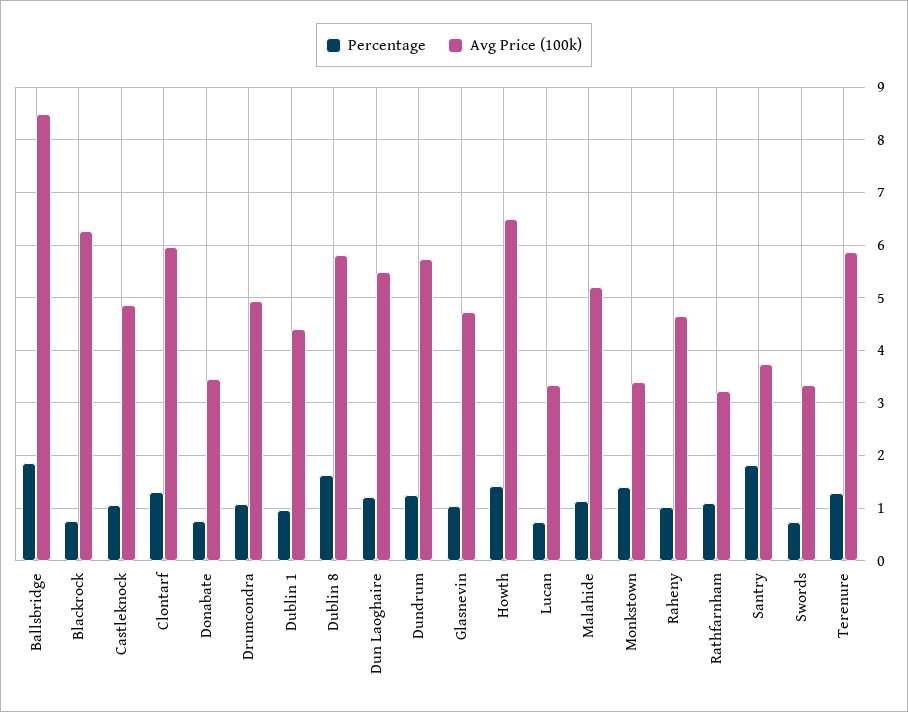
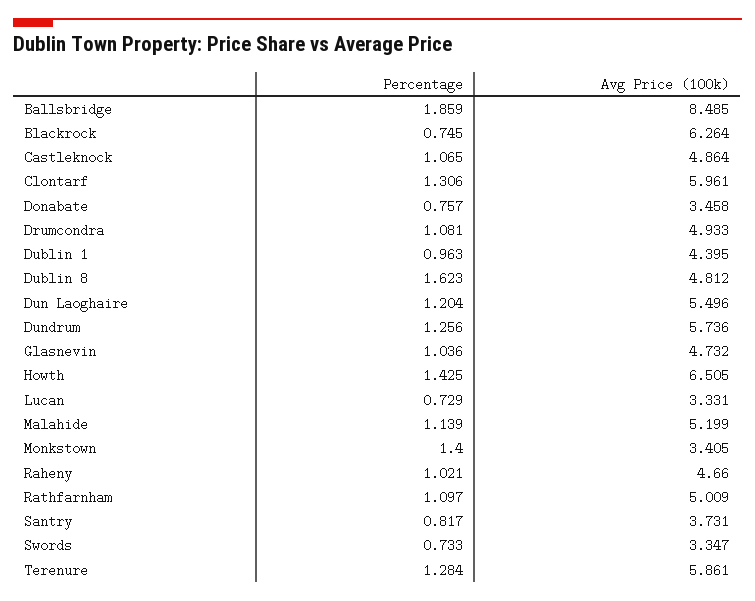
Avg Price (100k), Dublin 8: 5.8 -> 4.812
Avg Price (100k), Rathfarnham: 3.2 -> 5.009
Percentage, Santry: 1.8 -> 0.817

